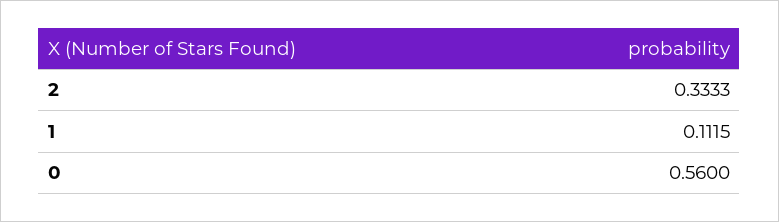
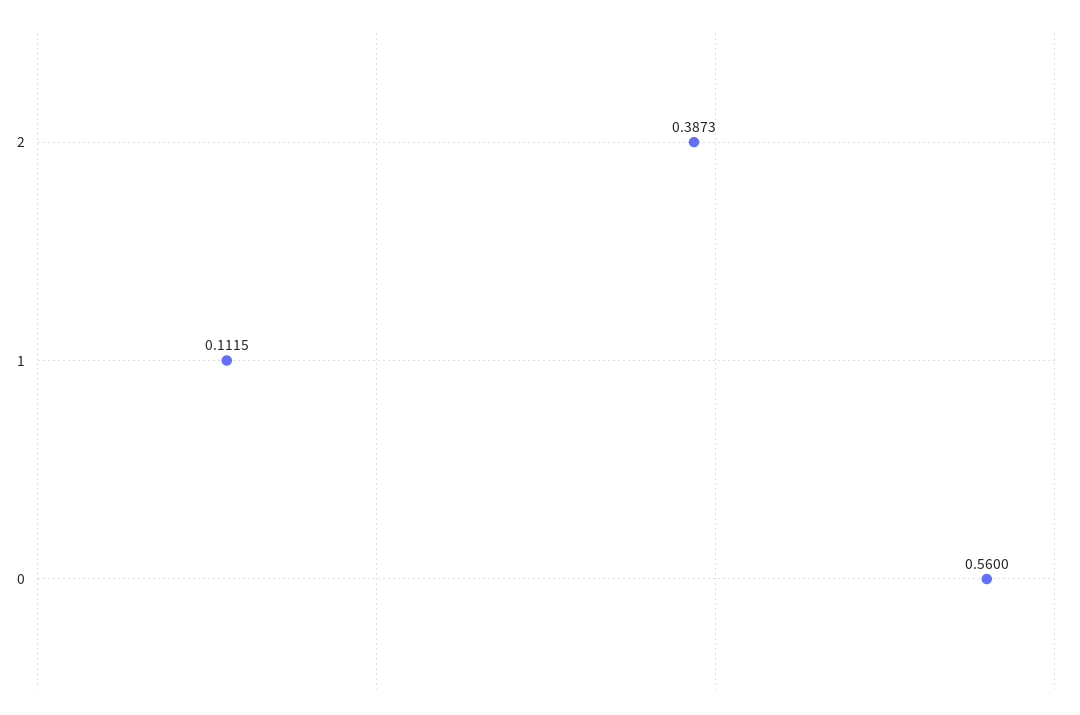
2: 0.3333 -> 0.3873

